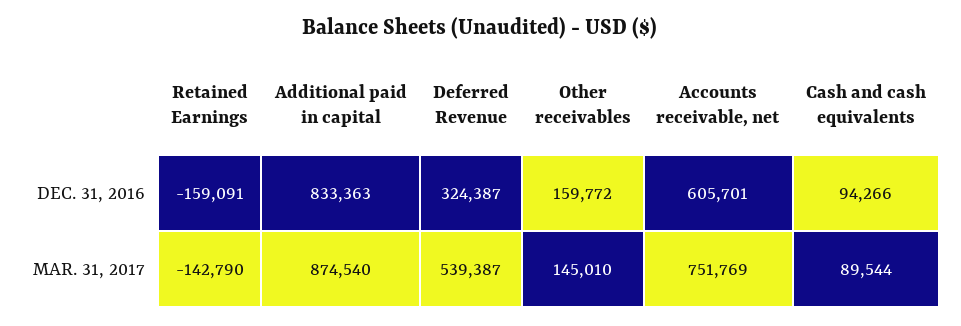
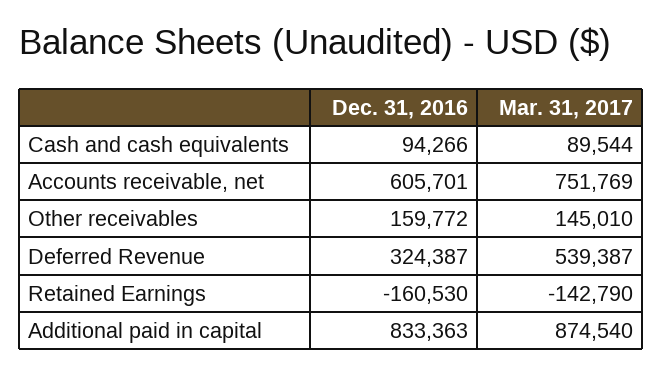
Retained Earnings, DEC. 31, 2016: -159091 -> -160530

